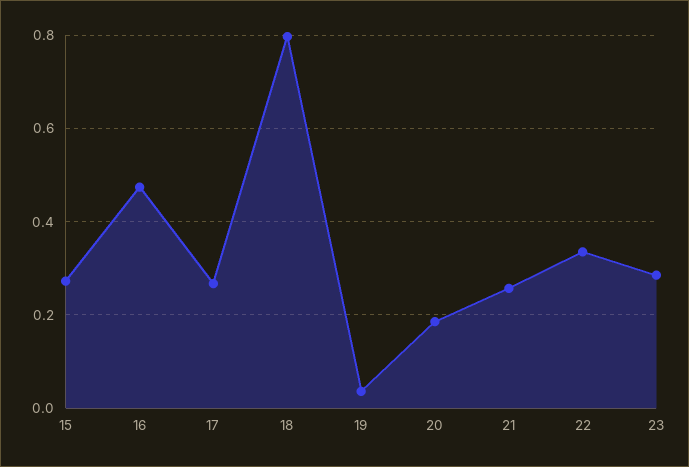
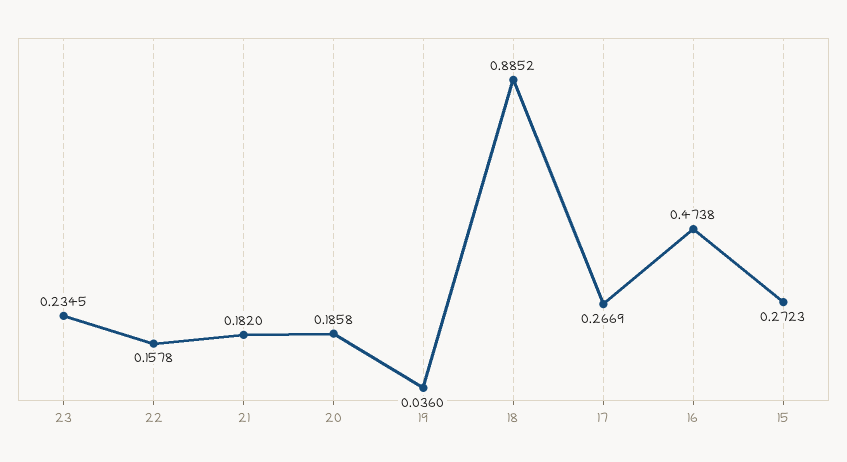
18: 0.8 -> 0.8852
21: 0.26 -> 0.182
22: 0.34 -> 0.1578
23: 0.28 -> 0.2345

